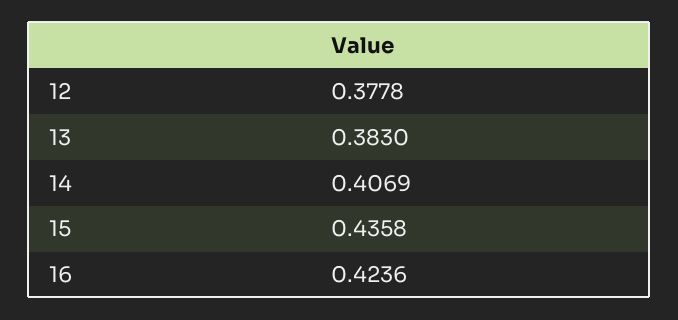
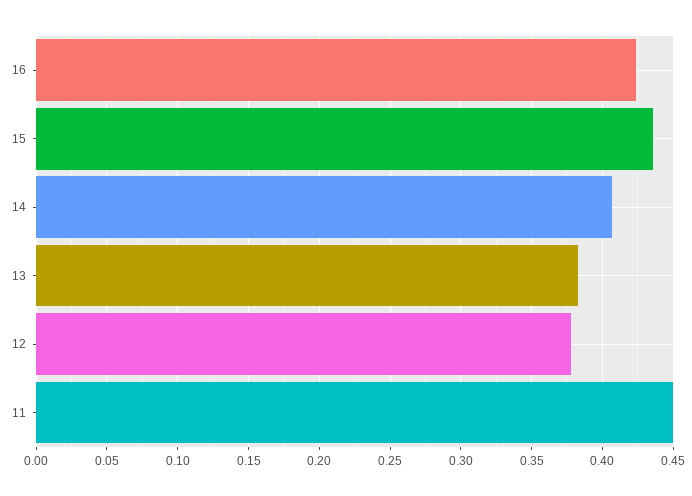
11: none -> 0.45

